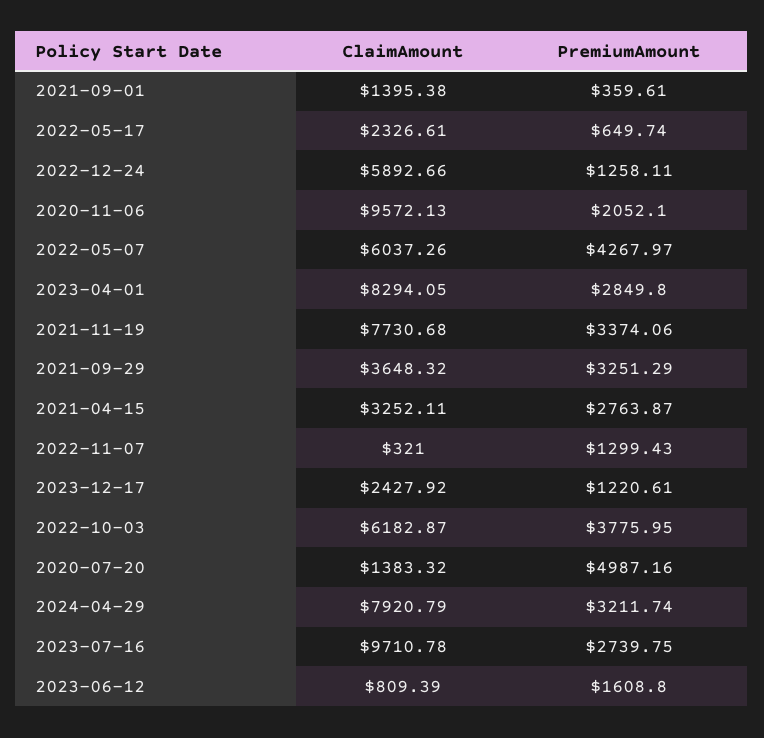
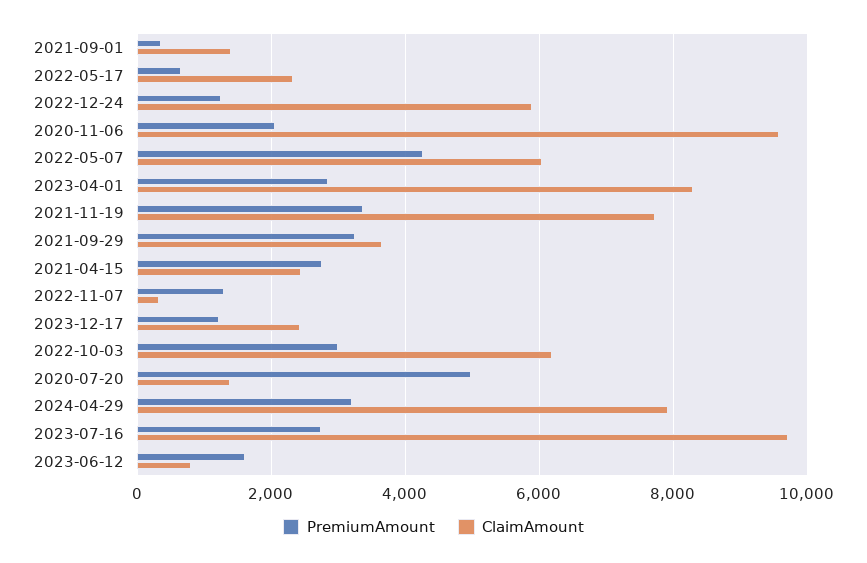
ClaimAmount, 2021-04-15: 3252.11 -> 2400
PremiumAmount, 2022-10-03: 3775.95 -> 3000

